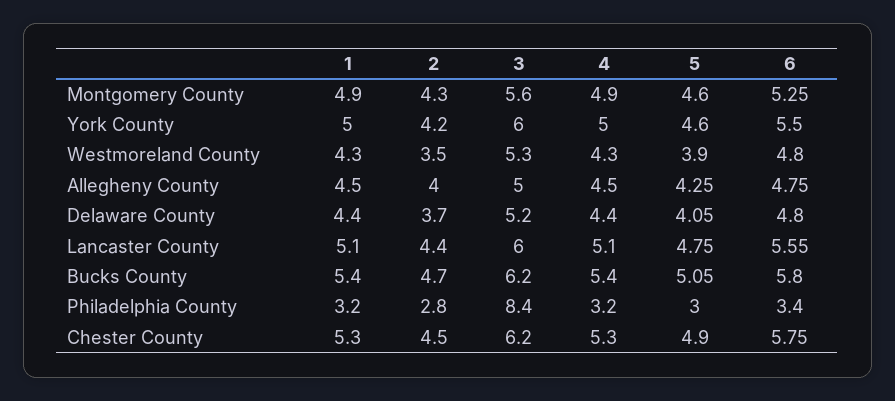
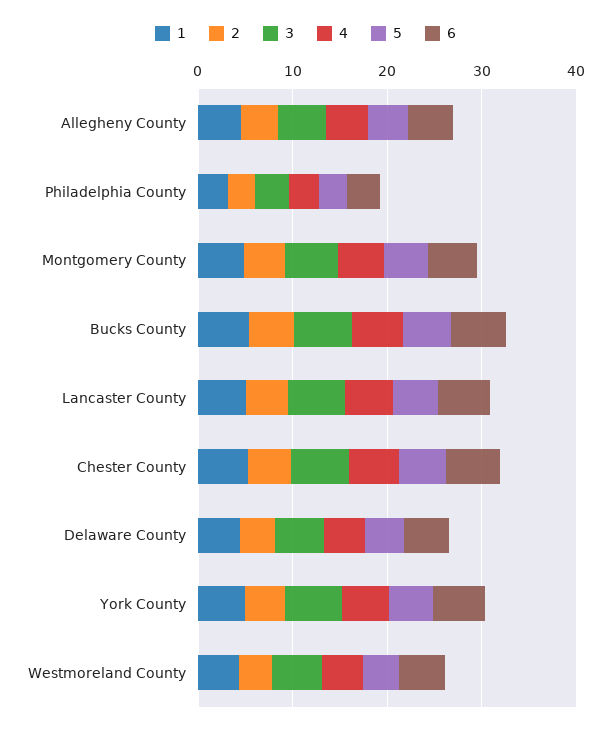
3, Philadelphia County: 8.4 -> 4

